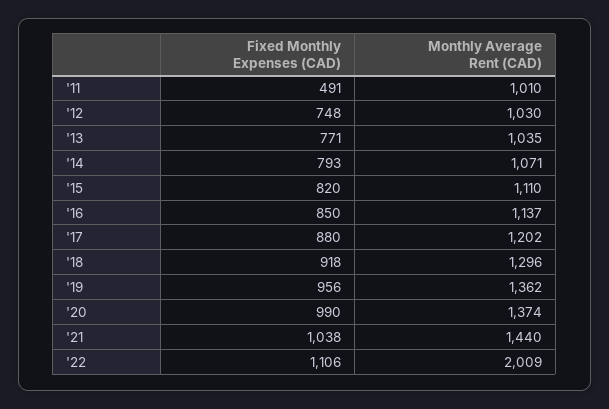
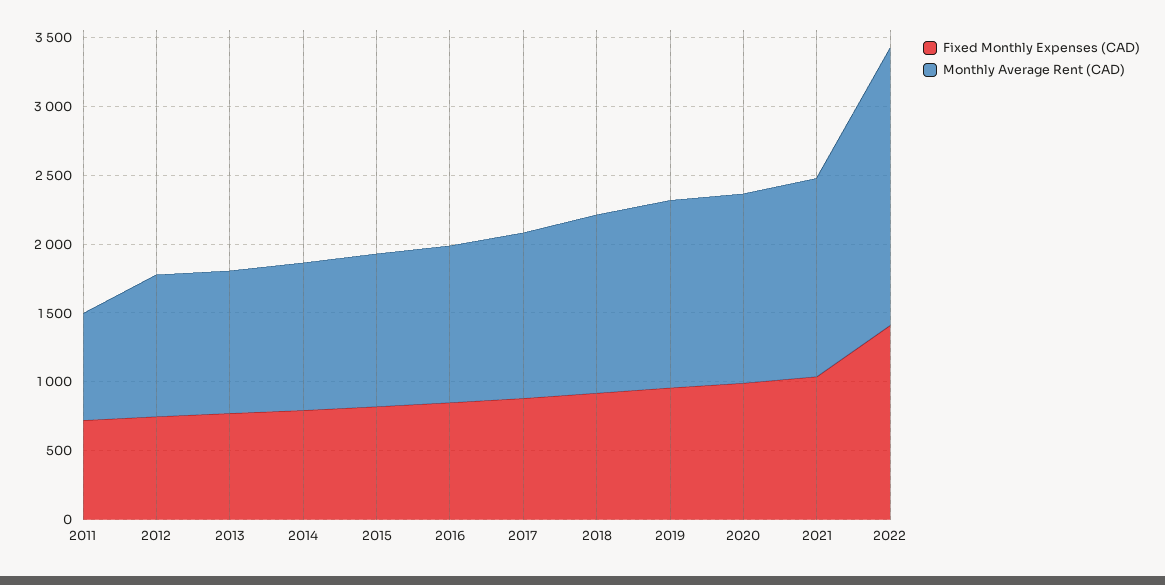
Fixed Monthly Expenses (CAD), '11: 491 -> 700
Monthly Average Rent (CAD), '11: 1010 -> 800
Fixed Monthly Expenses (CAD), '22: 1106 -> 1400

